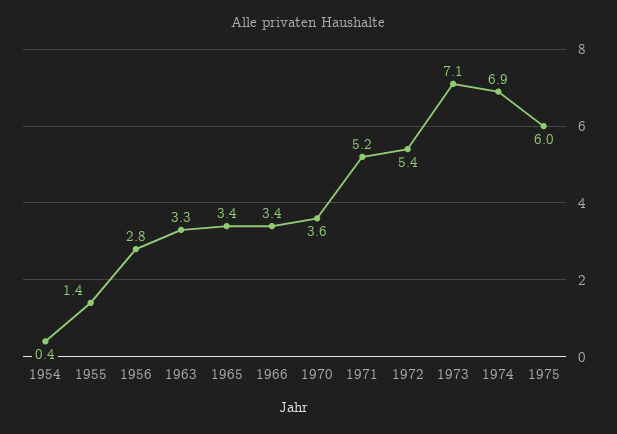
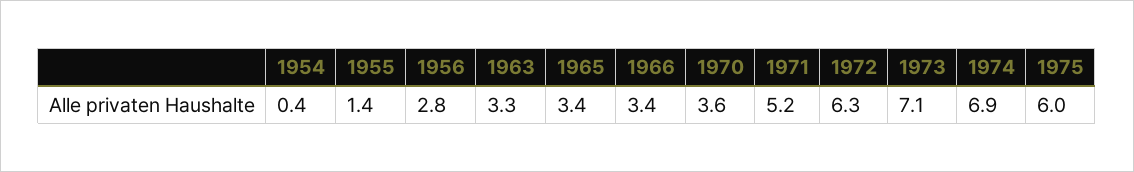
1972: 5.4 -> 6.3

